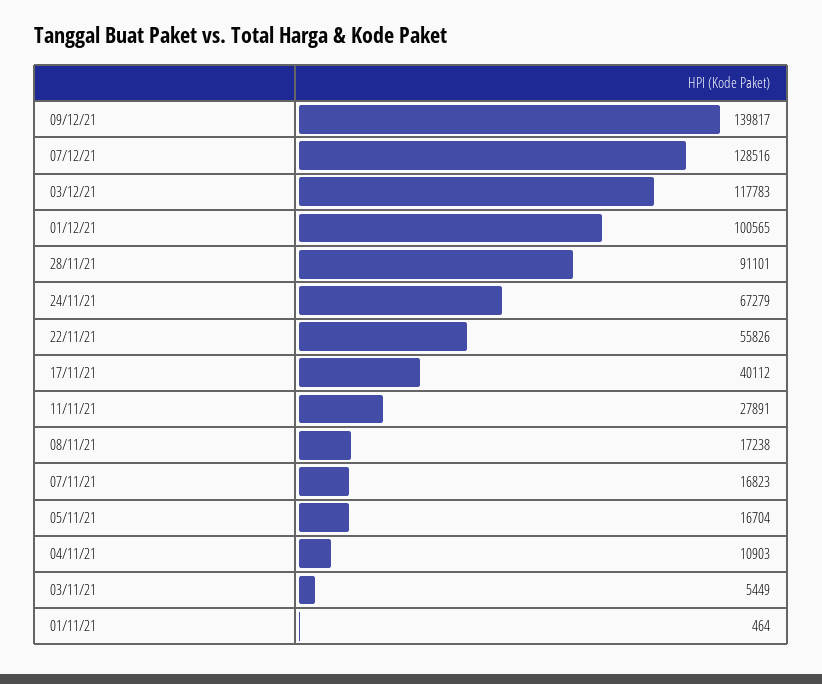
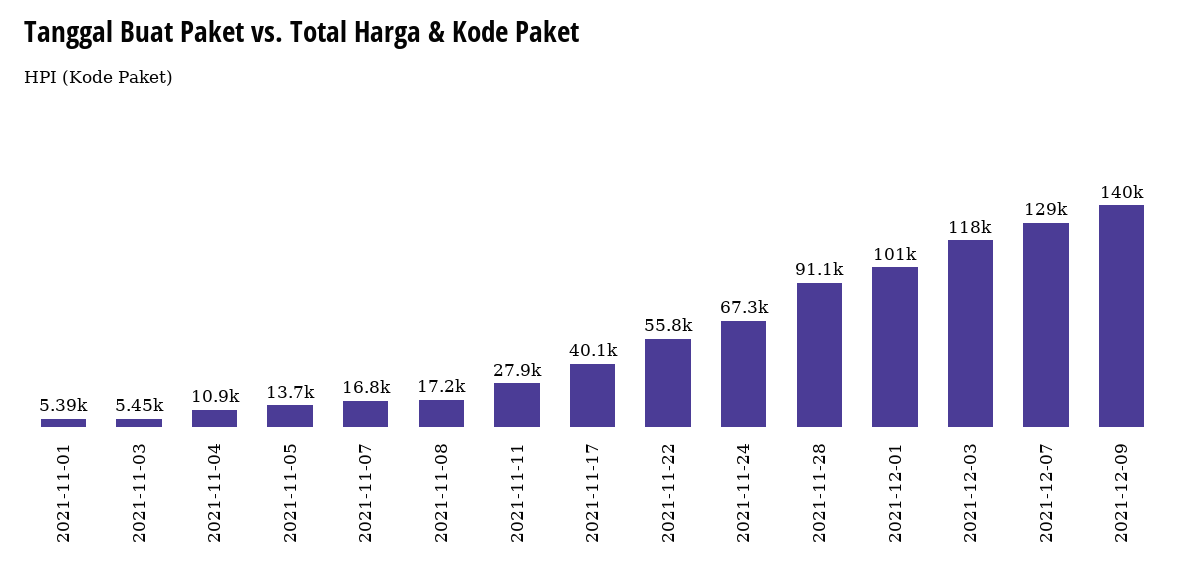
05/11/21: 16704 -> 13700
01/11/21: 464 -> 5390

